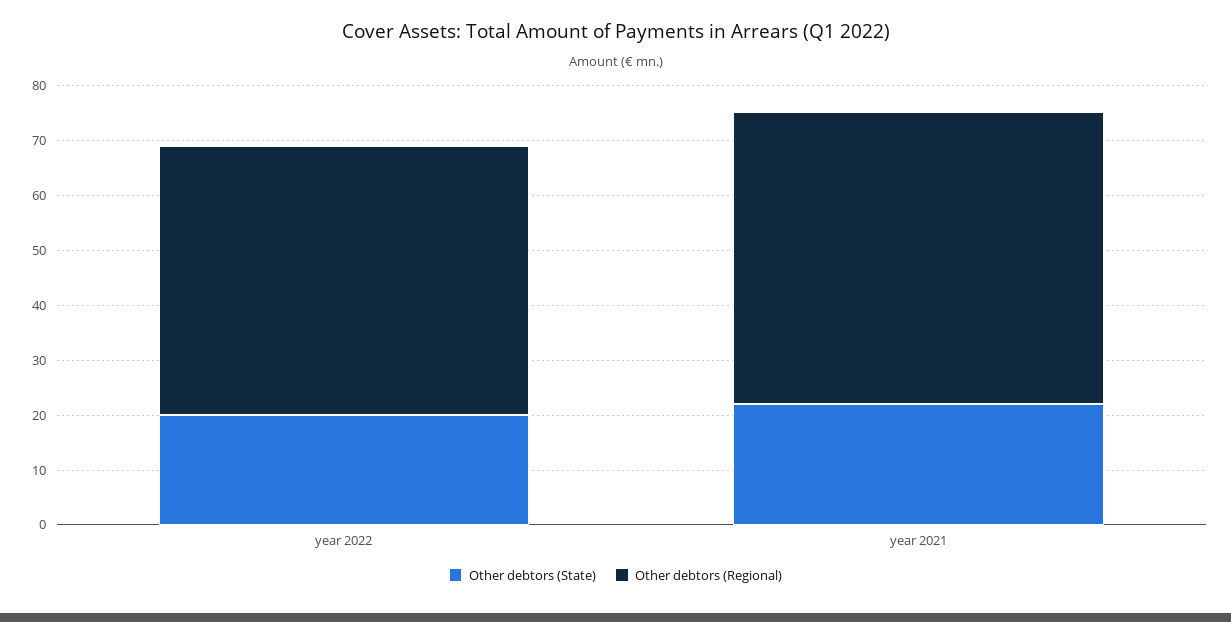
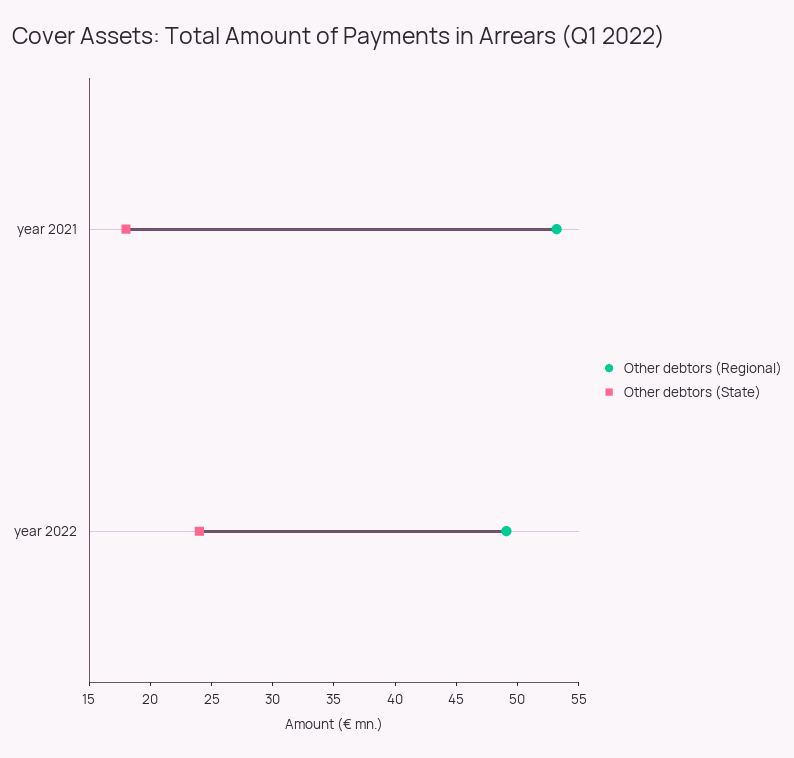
Other debtors (State), year 2022: 20 -> 24
Other debtors (State), year 2021: 22 -> 18

